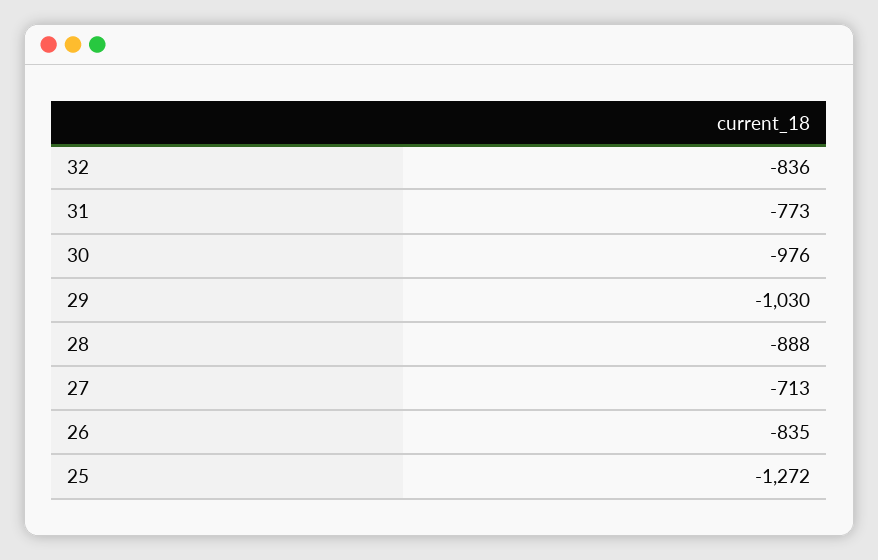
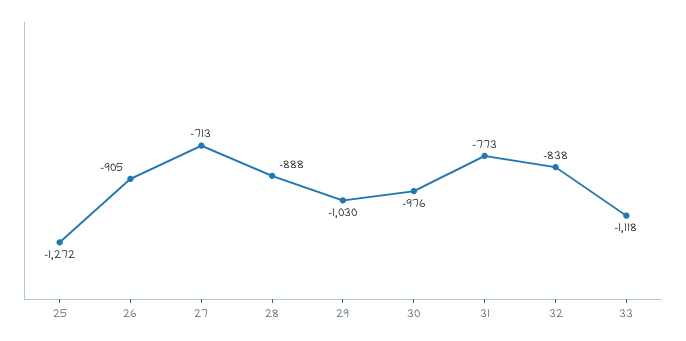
32: -836 -> -838
26: -835 -> -905
33: none -> -1118

